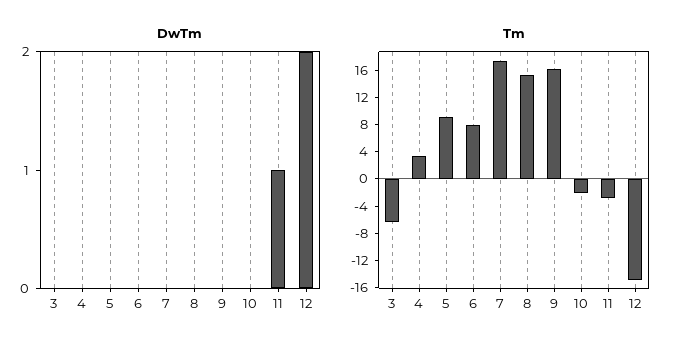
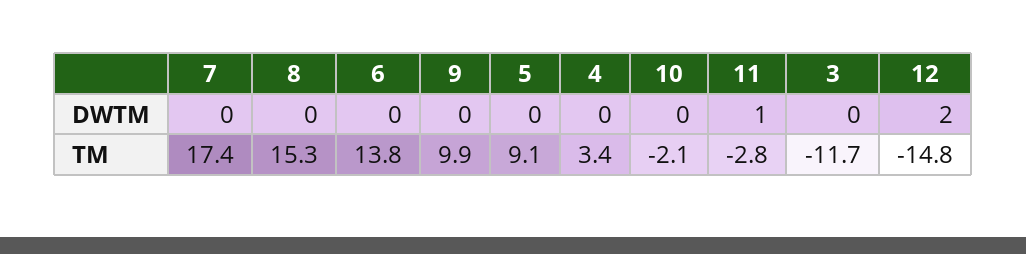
Tm, 3: -6 -> -11.7
Tm, 6: 8 -> 13.8
Tm, 9: 16 -> 9.9

